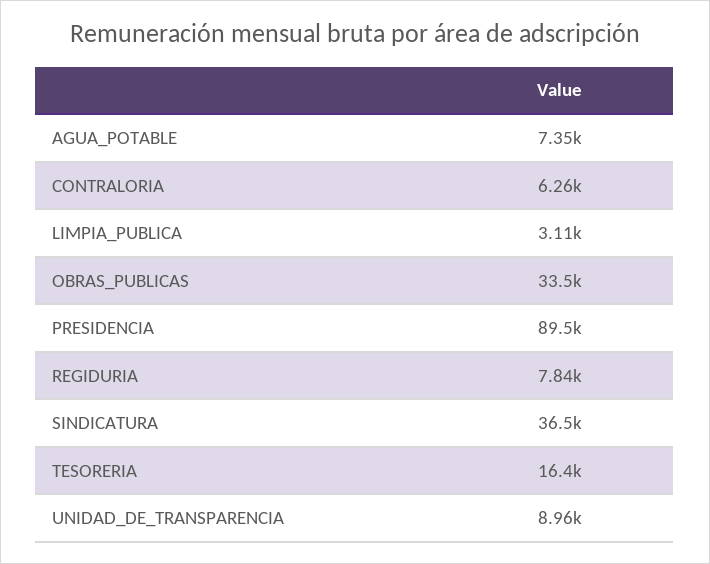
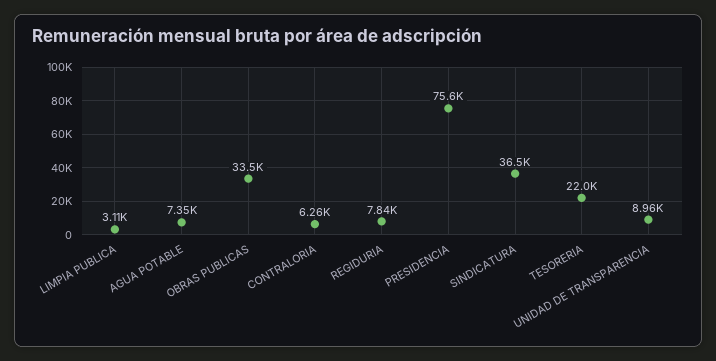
PRESIDENCIA: 89500 -> 75600
TESORERIA: 16400 -> 22000

